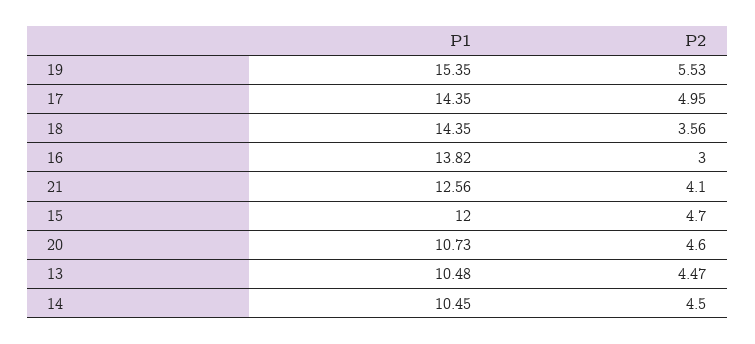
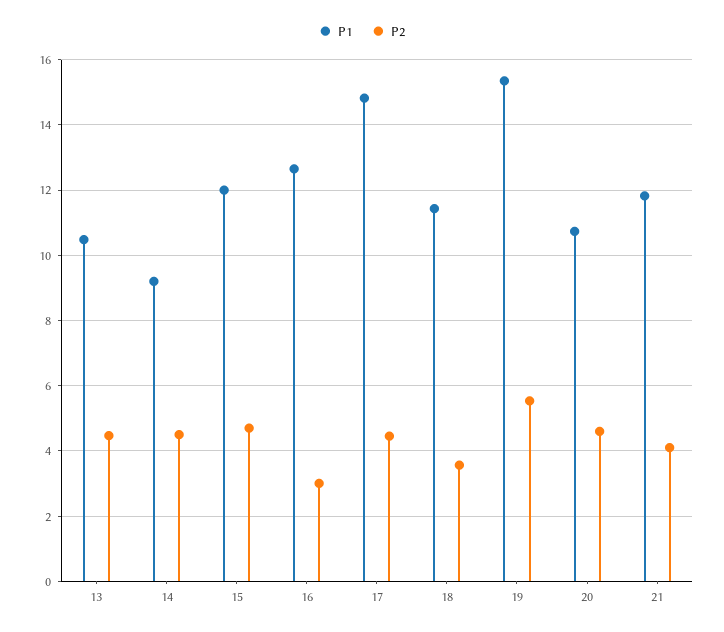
P1, 17: 14.35 -> 14.8
P2, 17: 4.95 -> 4.4
P1, 18: 14.35 -> 11.4
P1, 16: 13.82 -> 12.6
P1, 21: 12.56 -> 11.8
P1, 14: 10.45 -> 9.2

